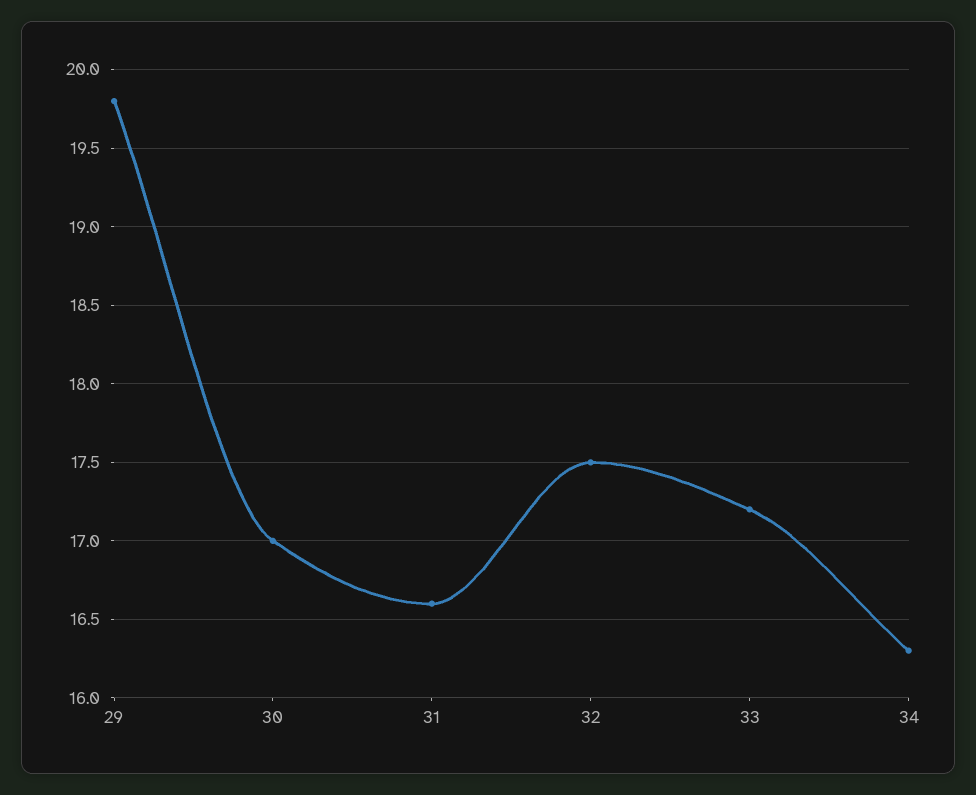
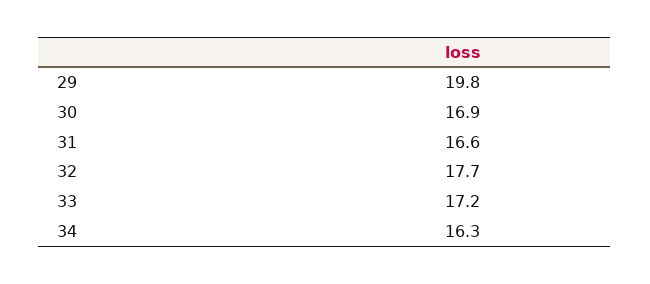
30: 17 -> 16.9
32: 17.5 -> 17.7

